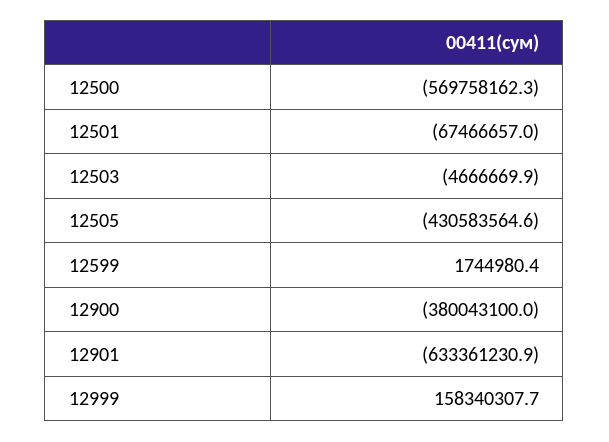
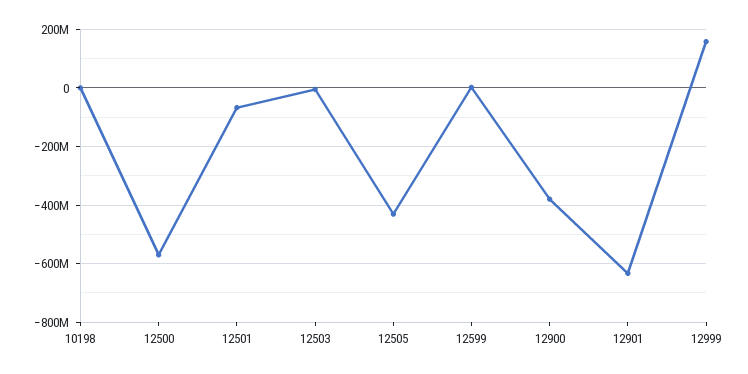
10198: none -> 0

